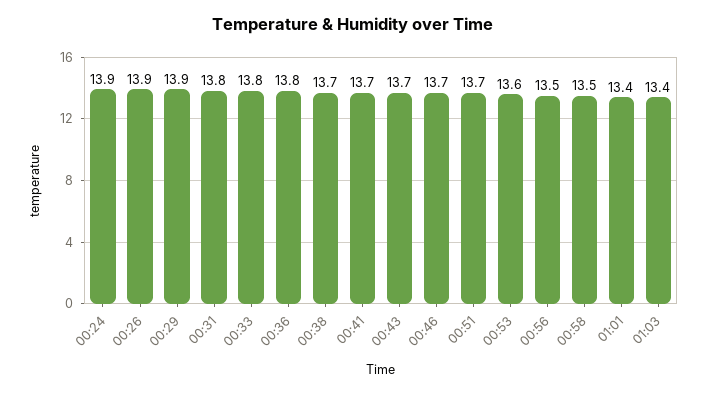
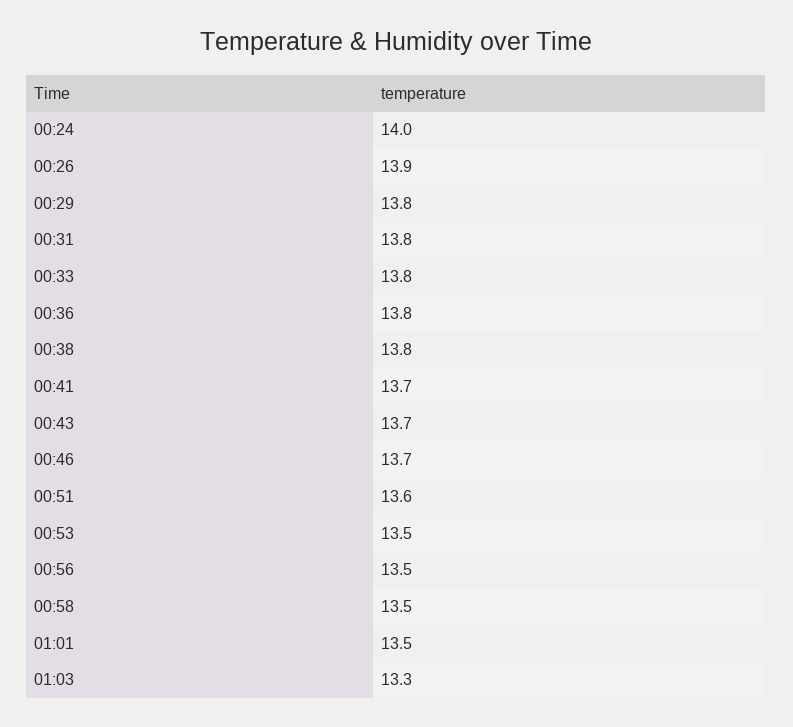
00:24: 13.9 -> 14
00:29: 13.9 -> 13.8
00:38: 13.7 -> 13.8
00:51: 13.7 -> 13.6
00:53: 13.6 -> 13.5
01:01: 13.4 -> 13.5
01:03: 13.4 -> 13.3

